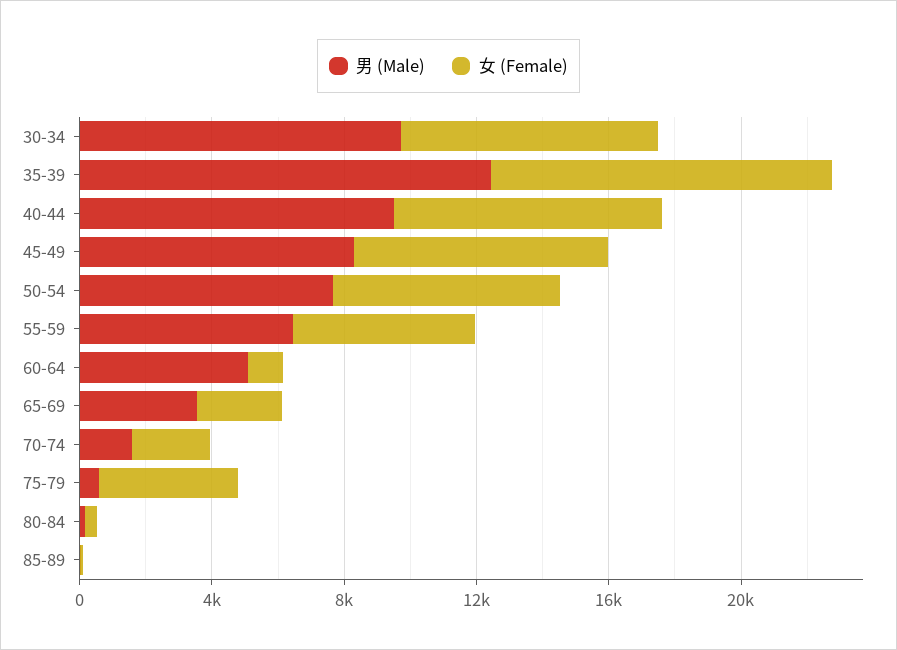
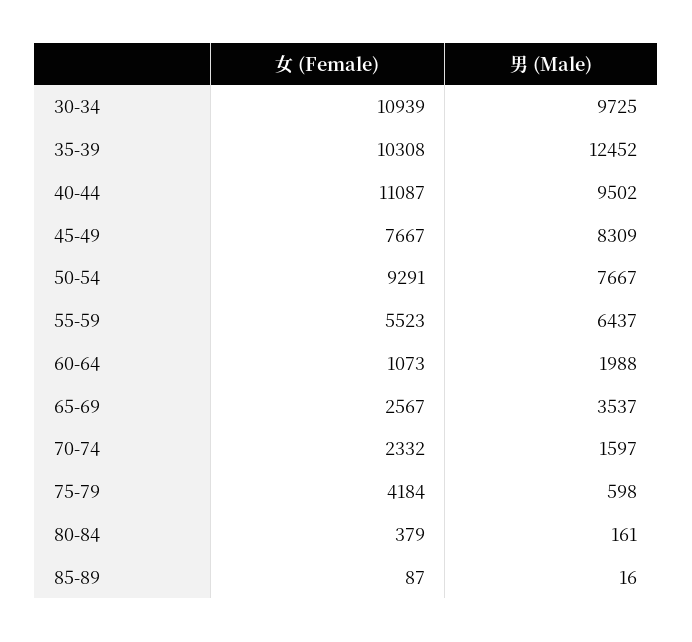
女 (Female), 30-34: 8000 -> 10939
女 (Female), 40-44: 8000 -> 11087
女 (Female), 50-54: 7000 -> 9291
男 (Male), 60-64: 5000 -> 1988

